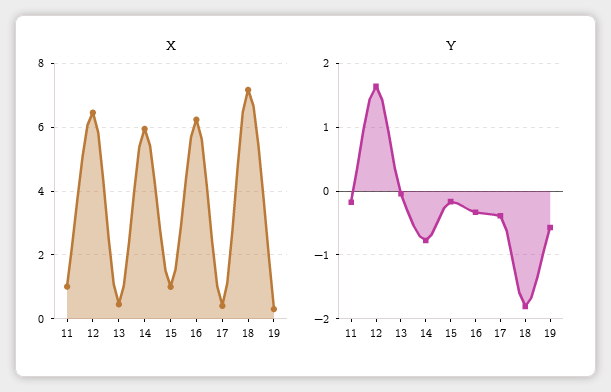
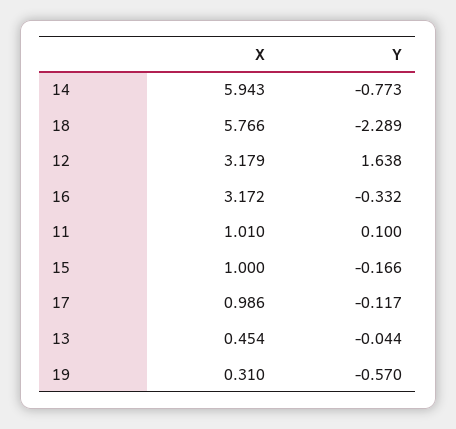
X, 12: 6.4 -> 3.179
X, 16: 6.2 -> 3.172
X, 17: 0.4 -> 0.986
X, 18: 7.2 -> 5.766
Y, 11: -0.2 -> 0.1
Y, 17: -0.4 -> -0.117
Y, 18: -1.8 -> -2.289

